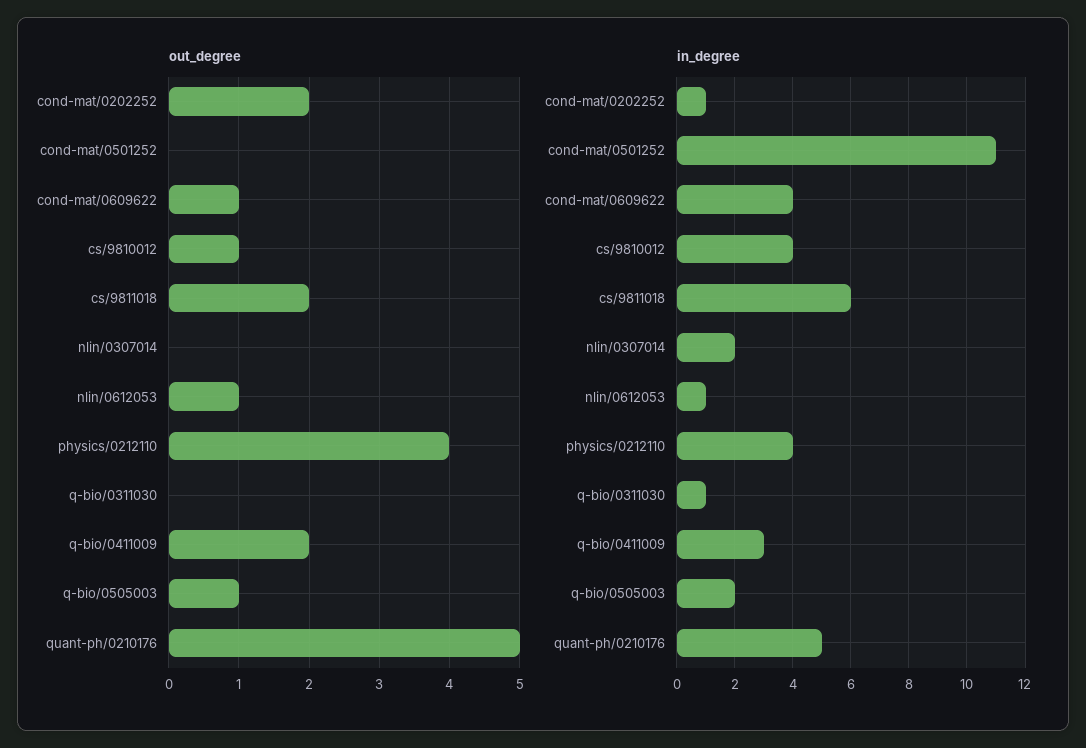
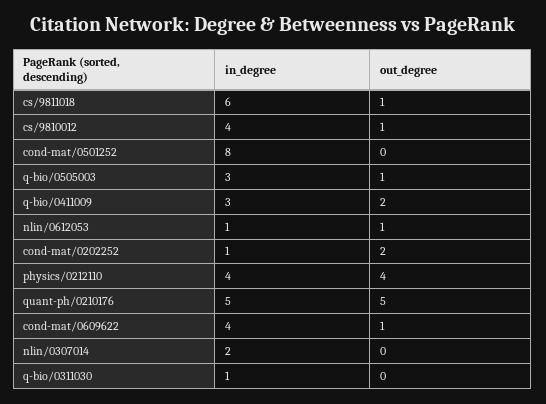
out_degree, cs/9811018: 2 -> 1
in_degree, cond-mat/0501252: 11 -> 8
in_degree, q-bio/0505003: 2 -> 3

